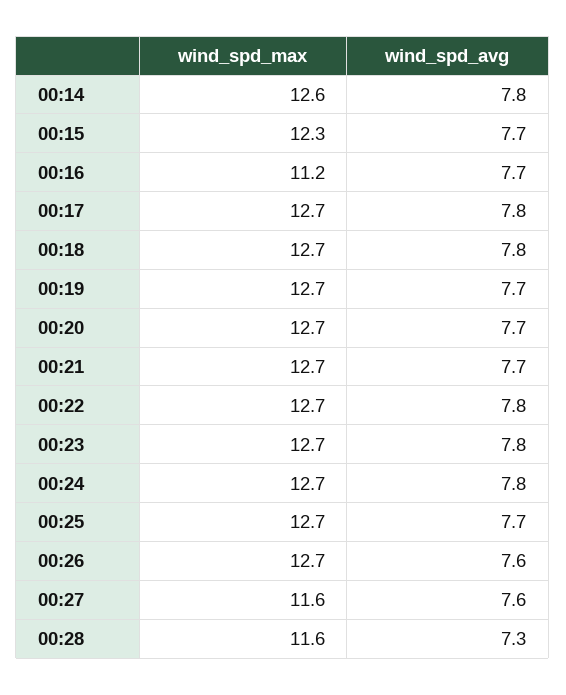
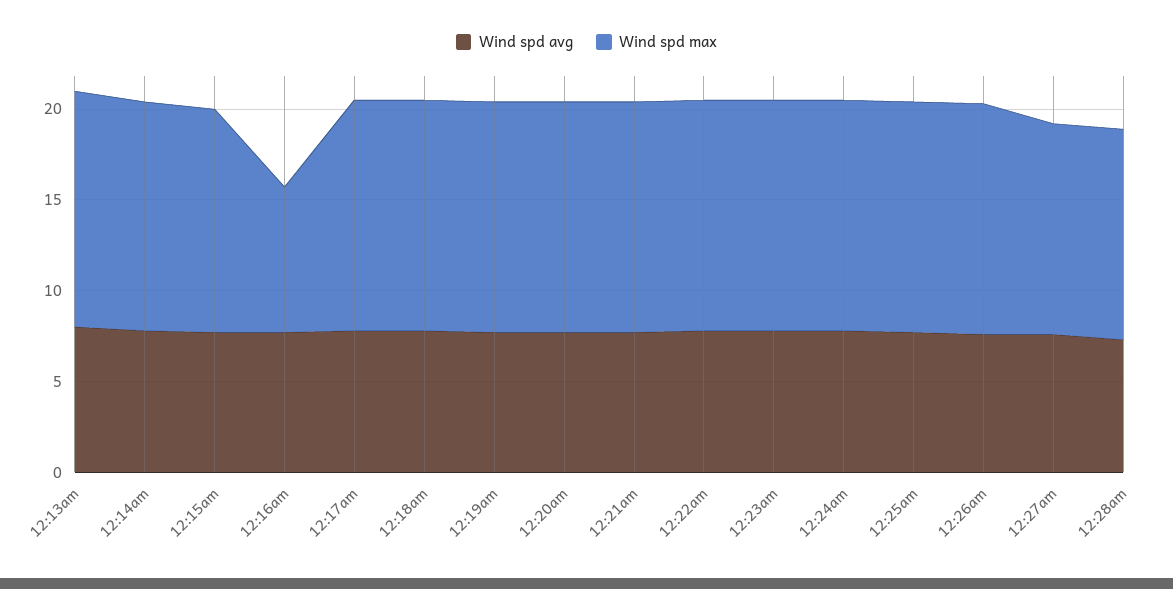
wind_spd_max, 00:16: 11.2 -> 8
wind_spd_avg, 12:13am: none -> 8
wind_spd_max, 12:13am: none -> 13

